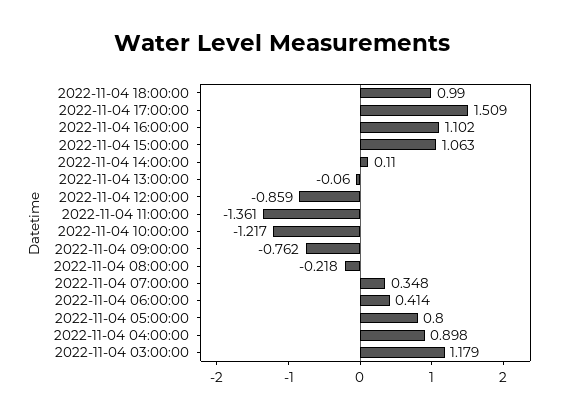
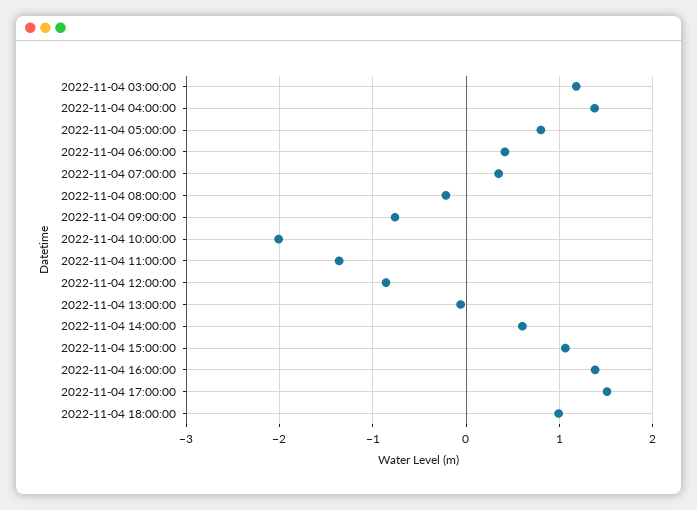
2022-11-04 16:00:00: 1.102 -> 1.4
2022-11-04 14:00:00: 0.11 -> 0.6
2022-11-04 10:00:00: -1.217 -> -2
2022-11-04 04:00:00: 0.898 -> 1.4

